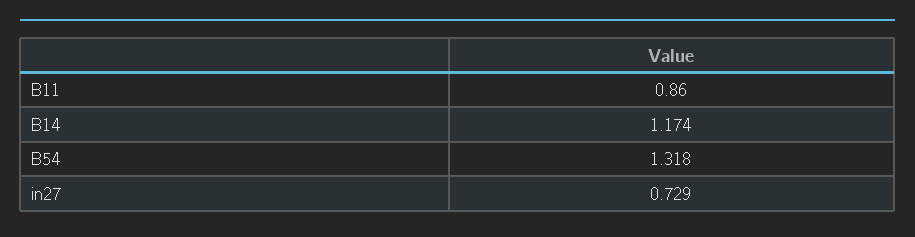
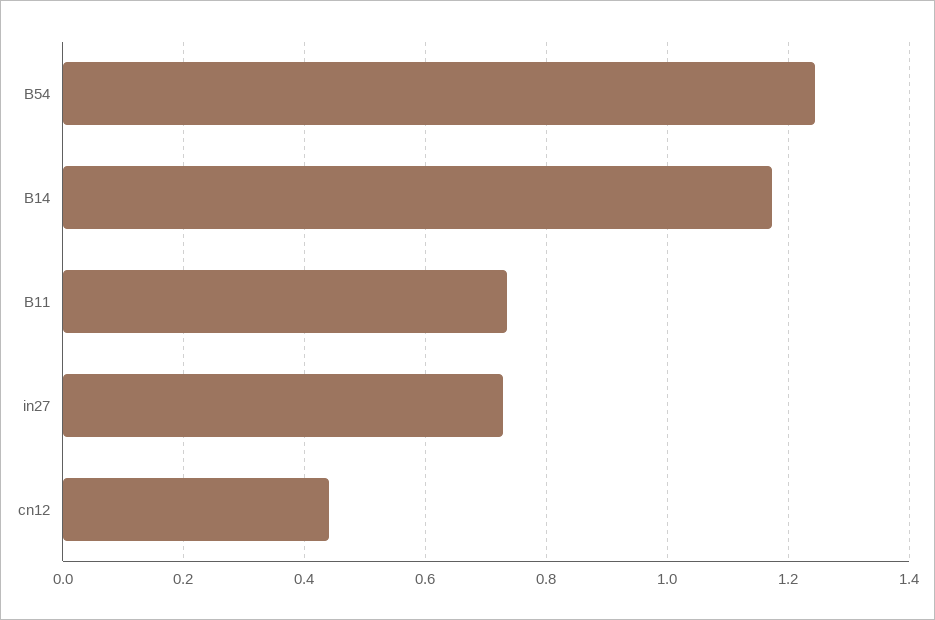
B11: 0.86 -> 0.74
B54: 1.318 -> 1.24
cn12: none -> 0.44

